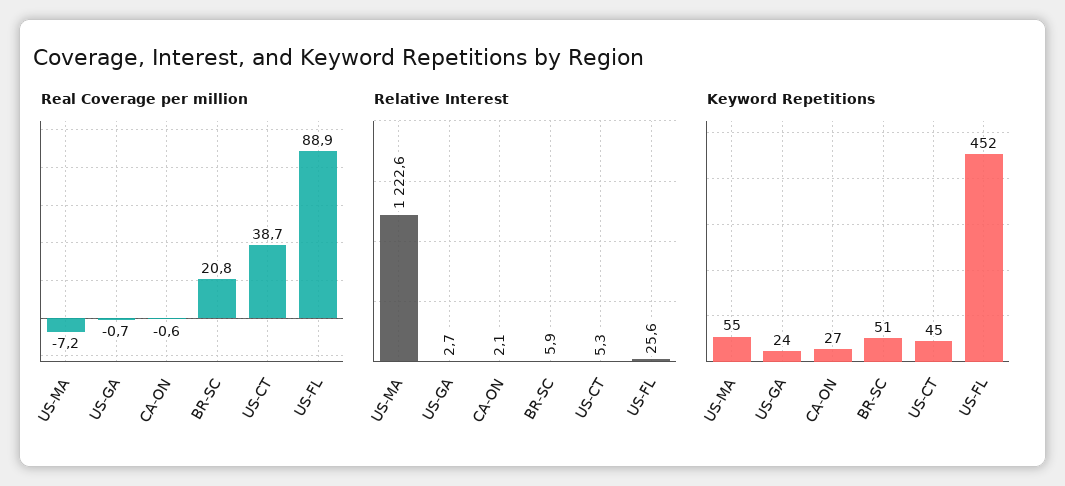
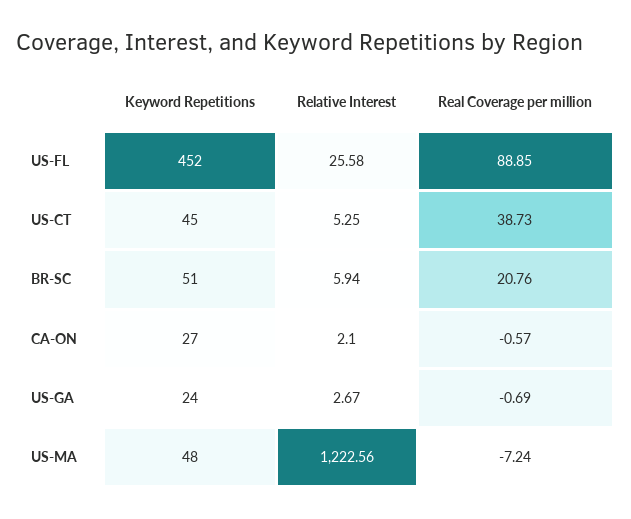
Keyword Repetitions, US-MA: 55 -> 48

